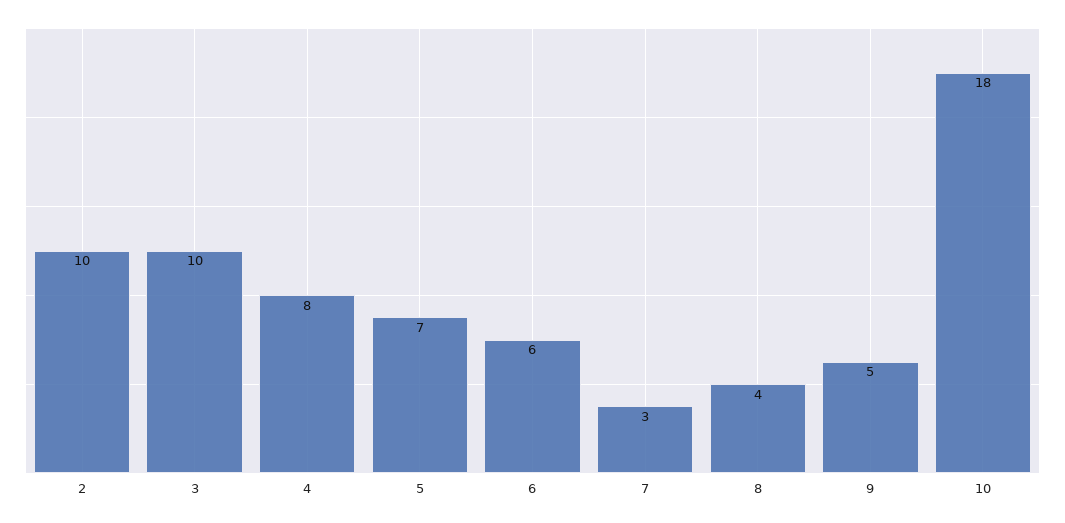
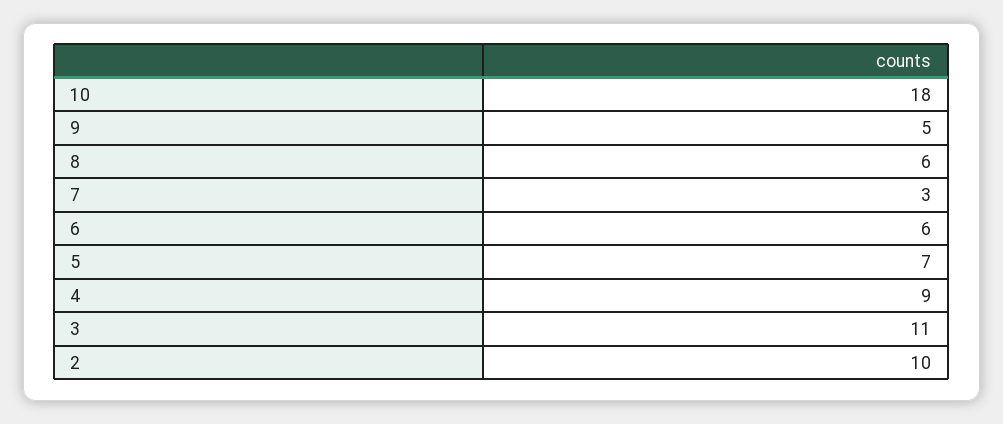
3: 10 -> 11
4: 8 -> 9
8: 4 -> 6

